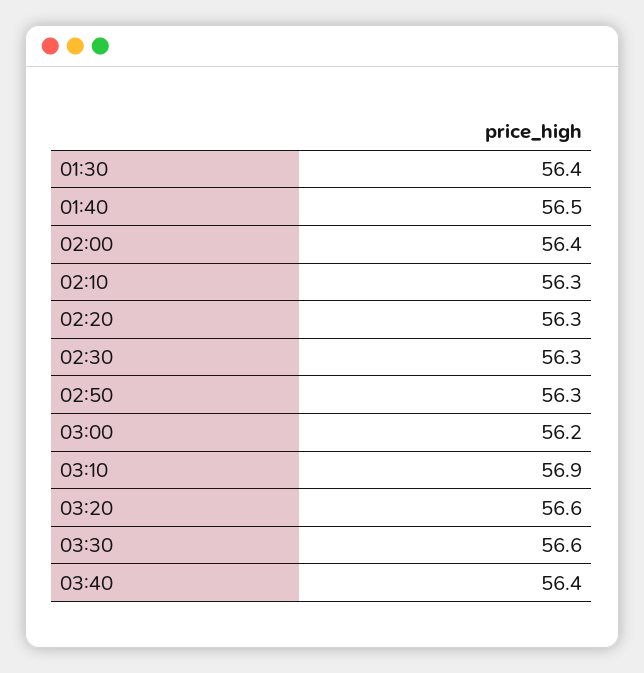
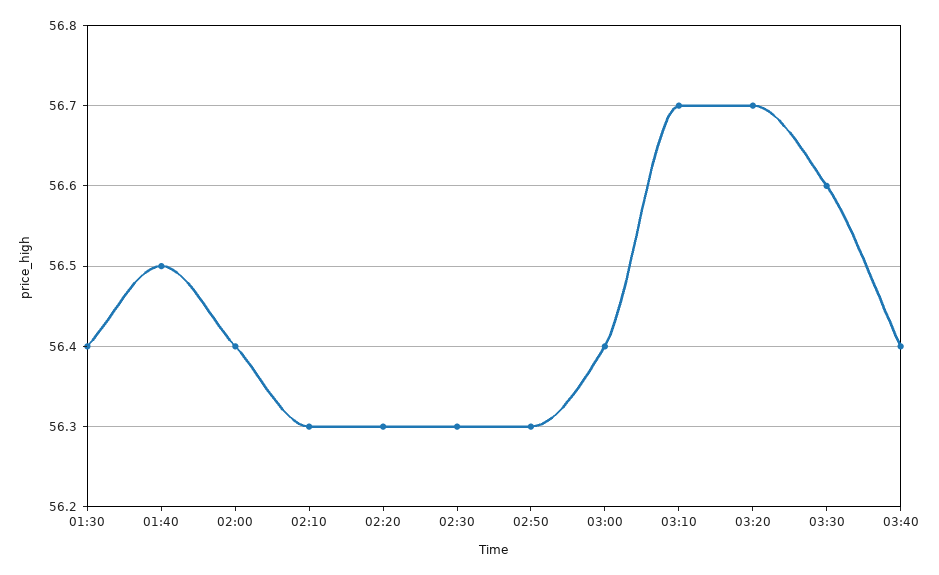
03:00: 56.2 -> 56.4
03:10: 56.9 -> 56.7
03:20: 56.6 -> 56.7

